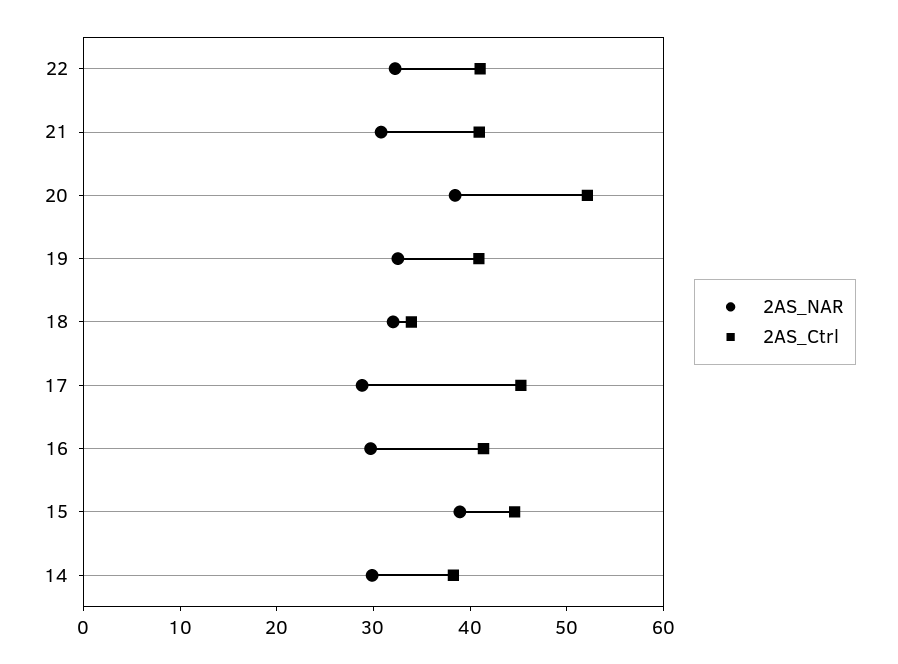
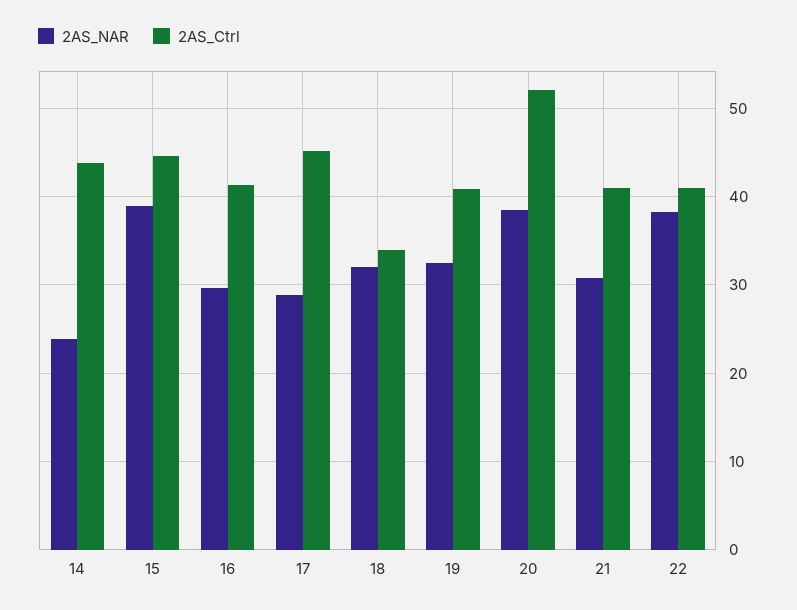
2AS_NAR, 22: 32 -> 38
2AS_NAR, 14: 30 -> 24
2AS_Ctrl, 14: 38 -> 44

